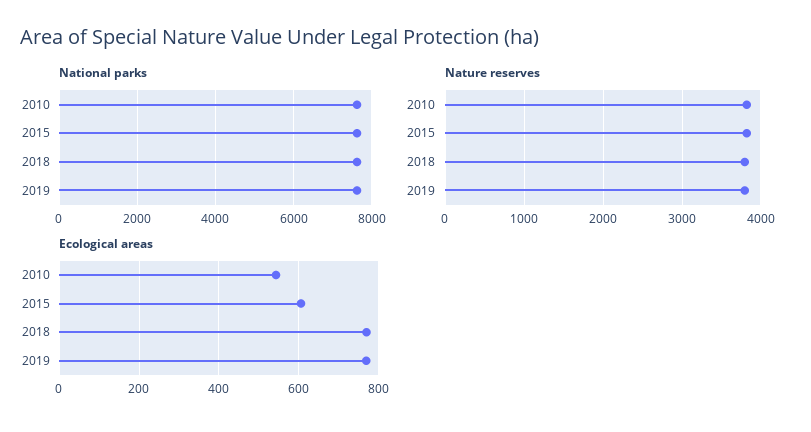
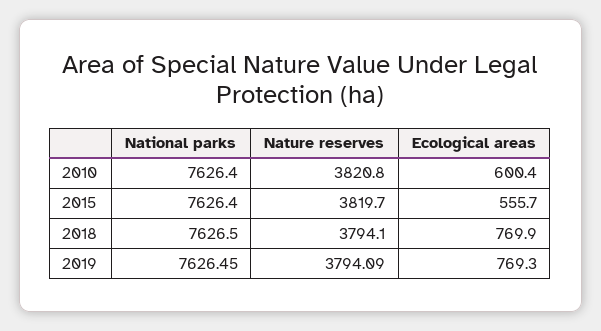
Ecological areas, 2010: 540 -> 600.4
Ecological areas, 2015: 600 -> 555.7

